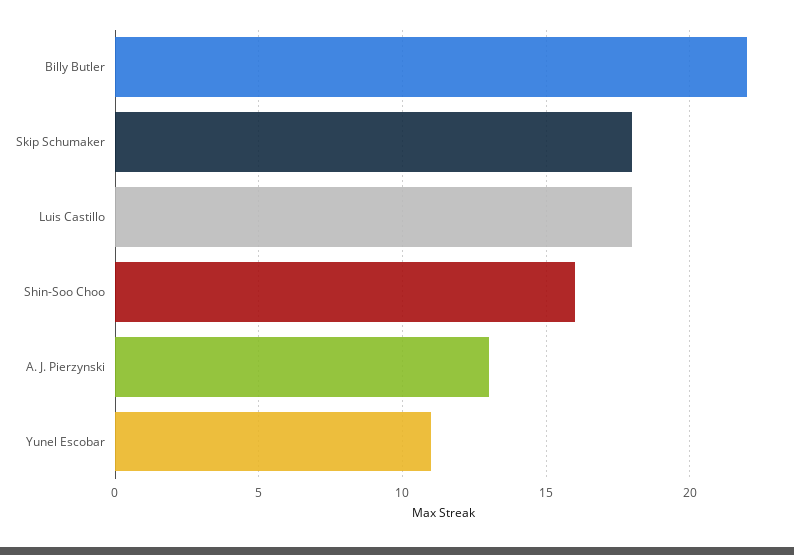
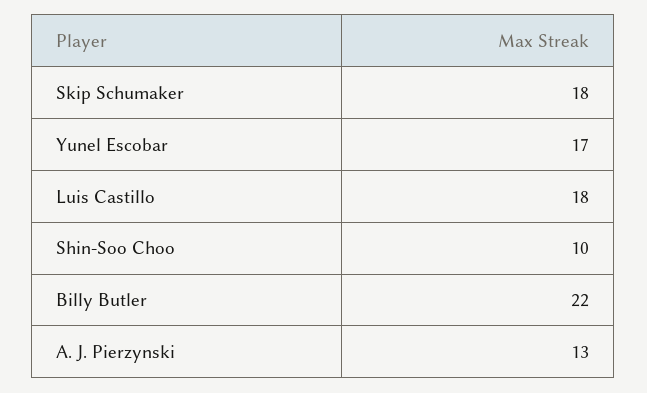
Shin-Soo Choo: 16 -> 10
Yunel Escobar: 11 -> 17

